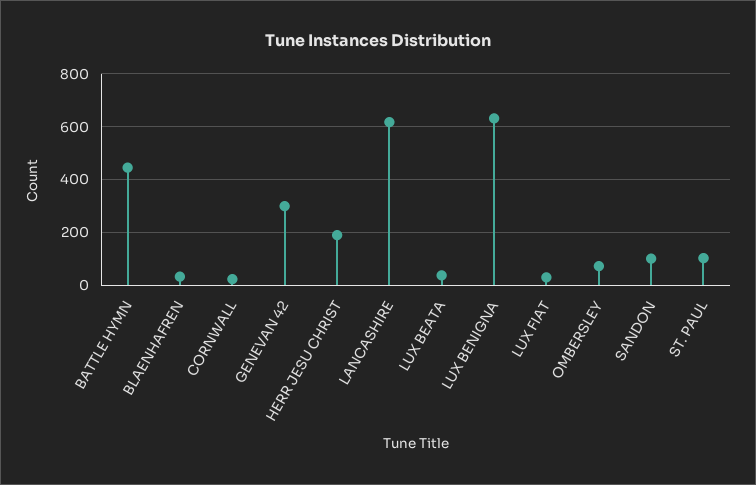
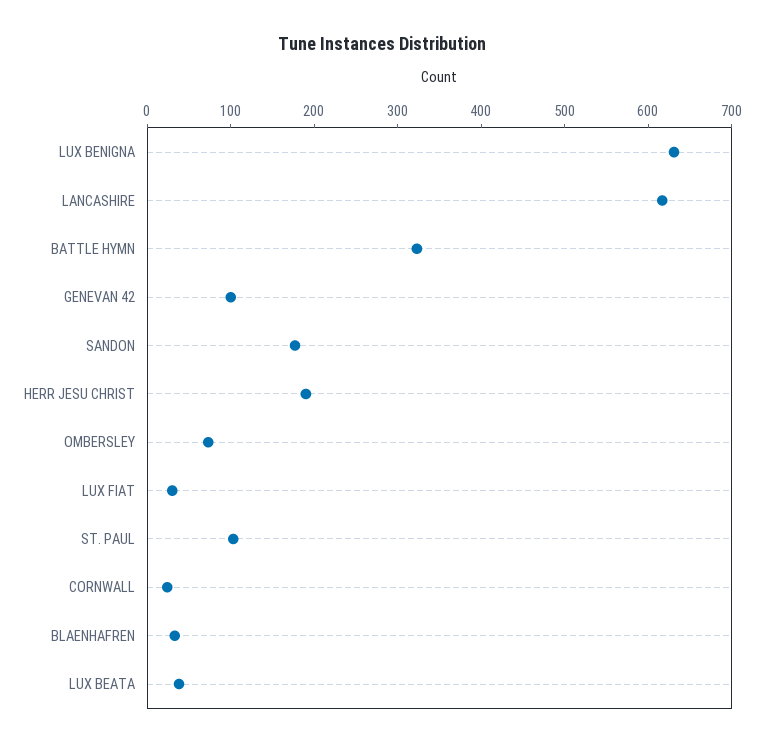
BATTLE HYMN: 450 -> 320
GENEVAN 42: 300 -> 100
SANDON: 100 -> 180

